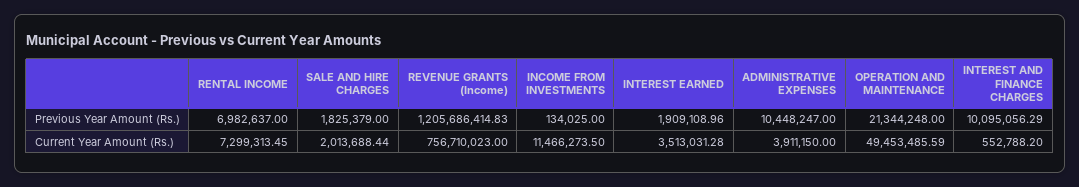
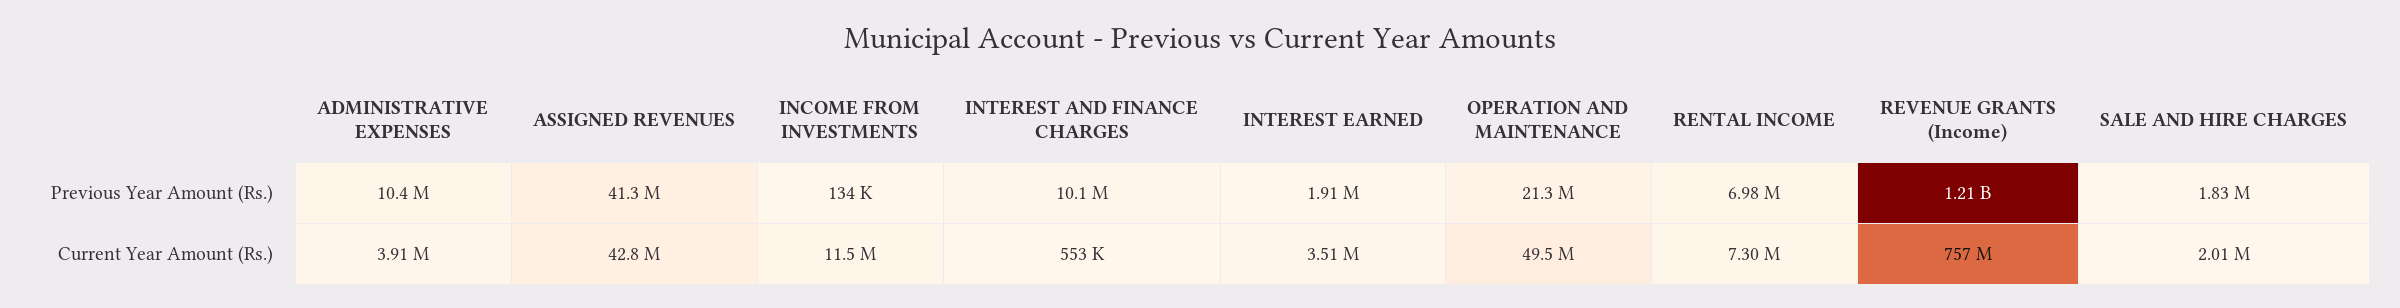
ASSIGNED REVENUES, Previous Year Amount (Rs.): none -> 41300000
ASSIGNED REVENUES, Current Year Amount (Rs.): none -> 42800000

